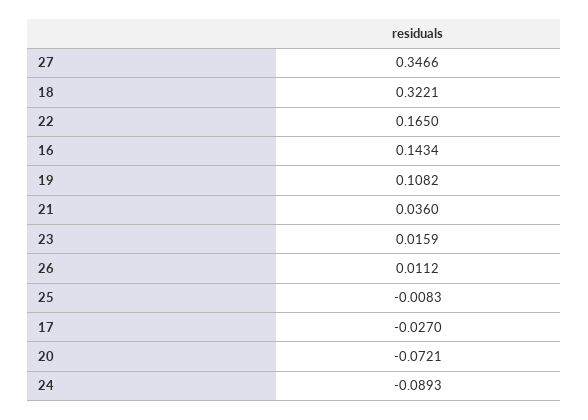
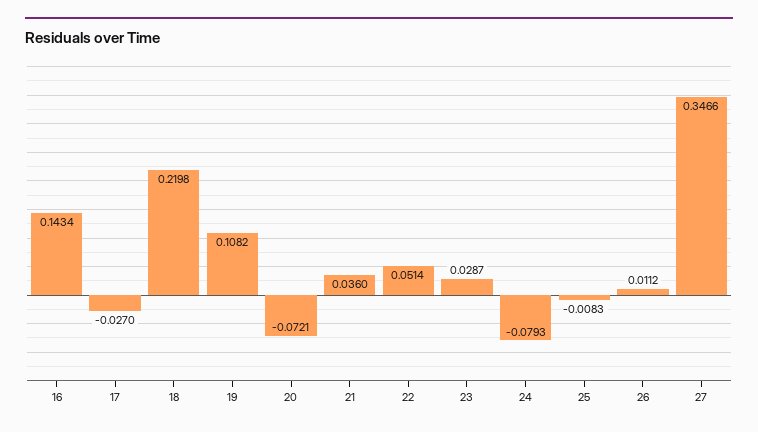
18: 0.3221 -> 0.2198
22: 0.165 -> 0.0514
23: 0.0159 -> 0.0287
24: -0.0893 -> -0.0793

